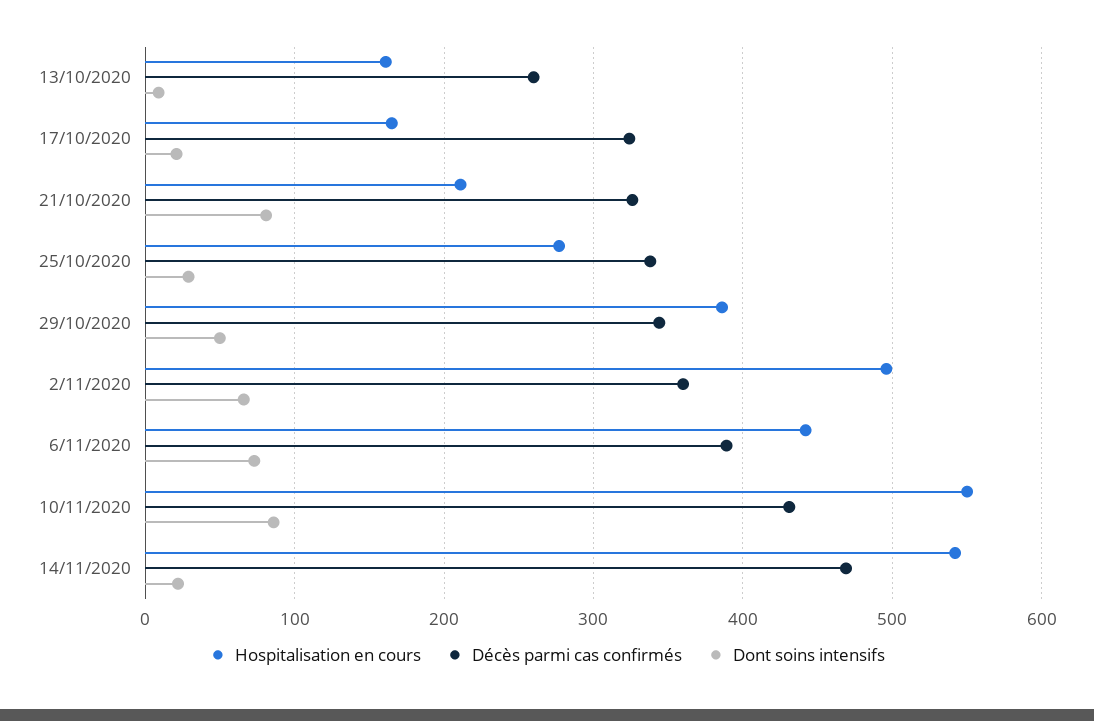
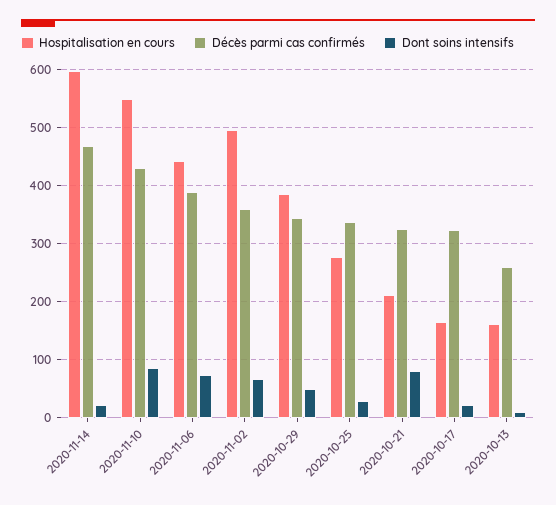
Hospitalisation en cours, 14/11/2020: 540 -> 600

